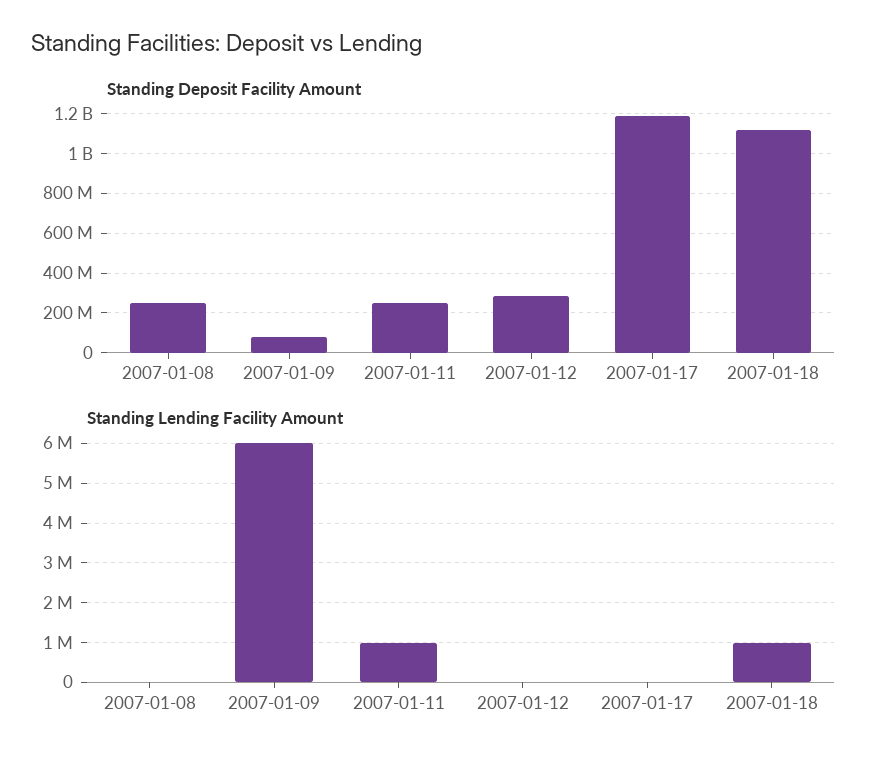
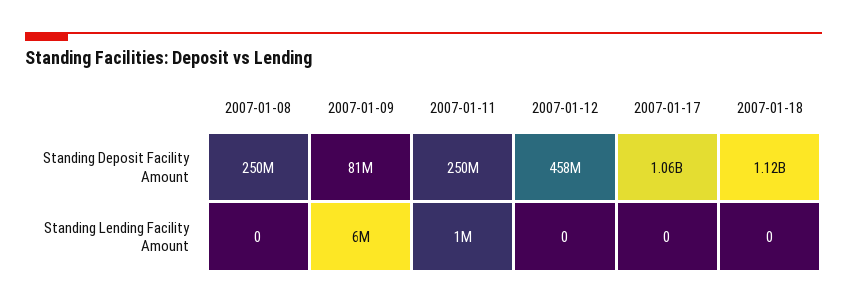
Standing Deposit Facility Amount, 2007-01-12: 300000000 -> 458000000
Standing Deposit Facility Amount, 2007-01-17: 1200000000 -> 1060000000
Standing Lending Facility Amount, 2007-01-18: 1000000 -> 0

